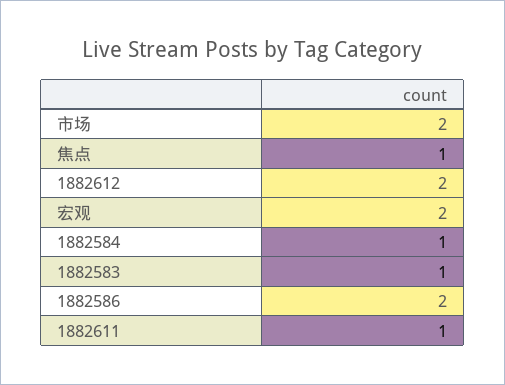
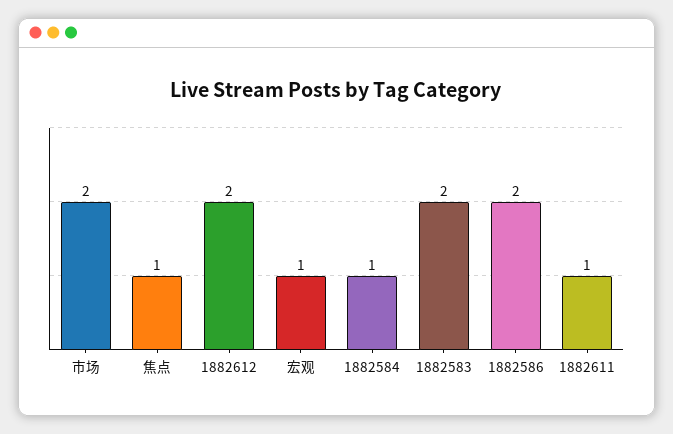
宏观: 2 -> 1
1882583: 1 -> 2

